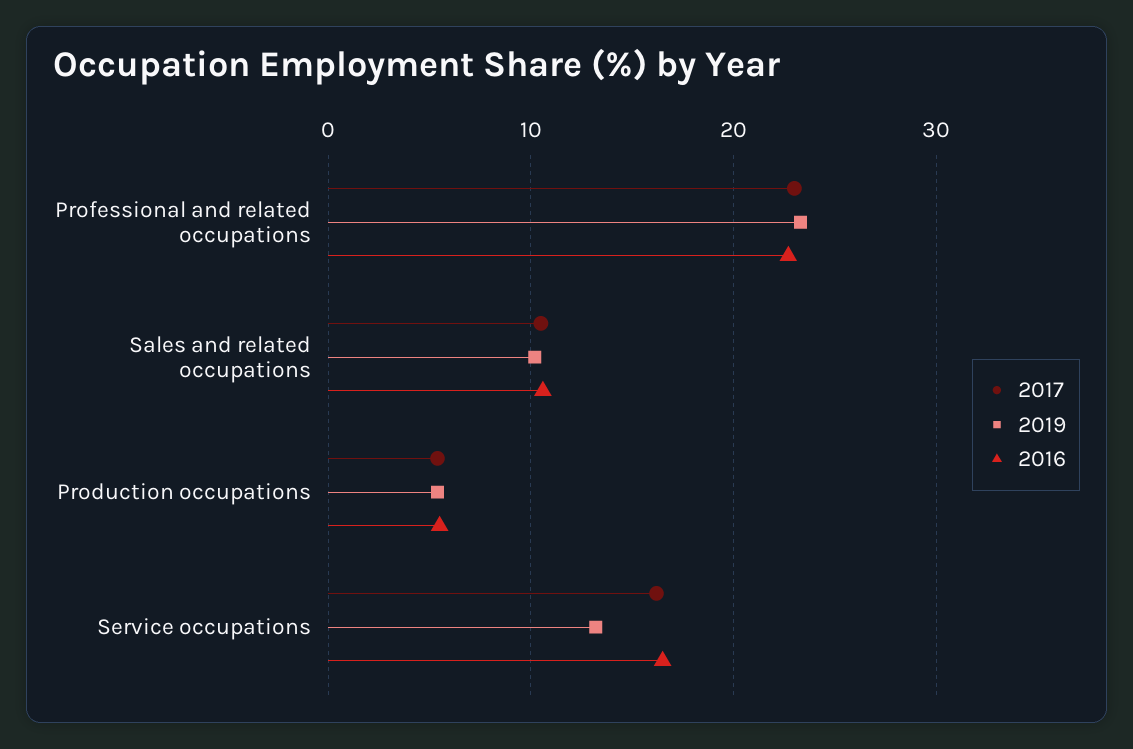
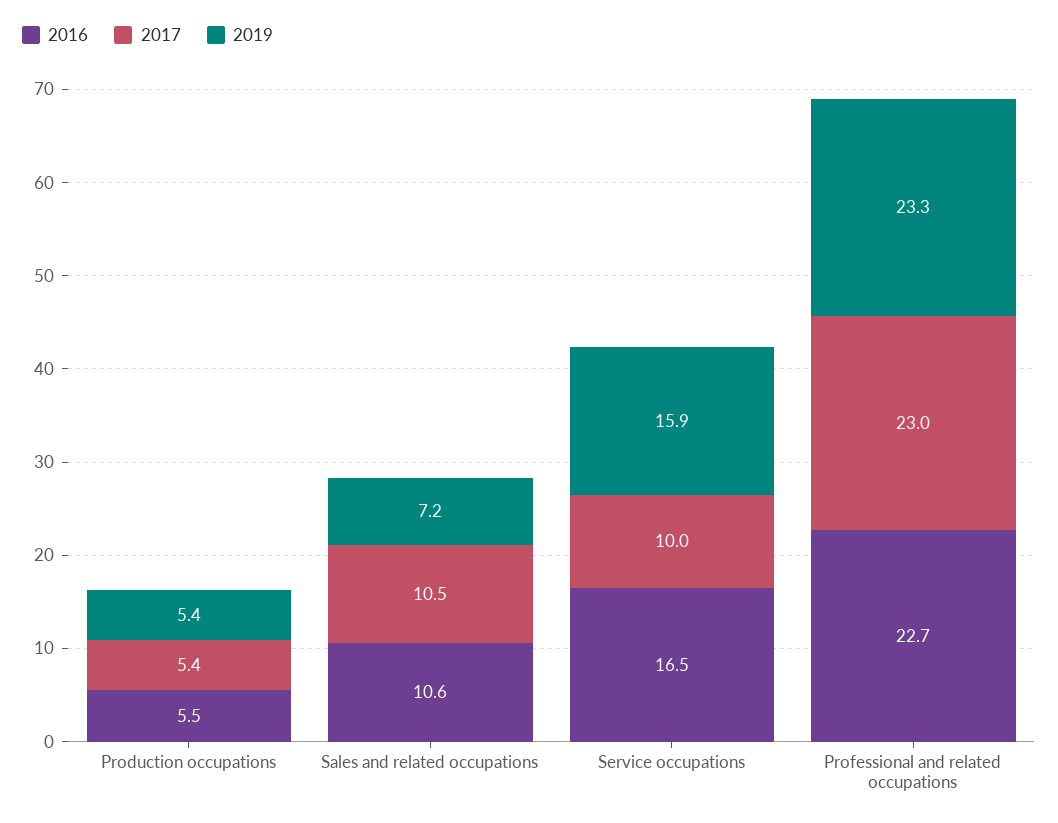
2019, Sales and related occupations: 10 -> 7.2
2017, Service occupations: 16 -> 10
2019, Service occupations: 13 -> 15.9

